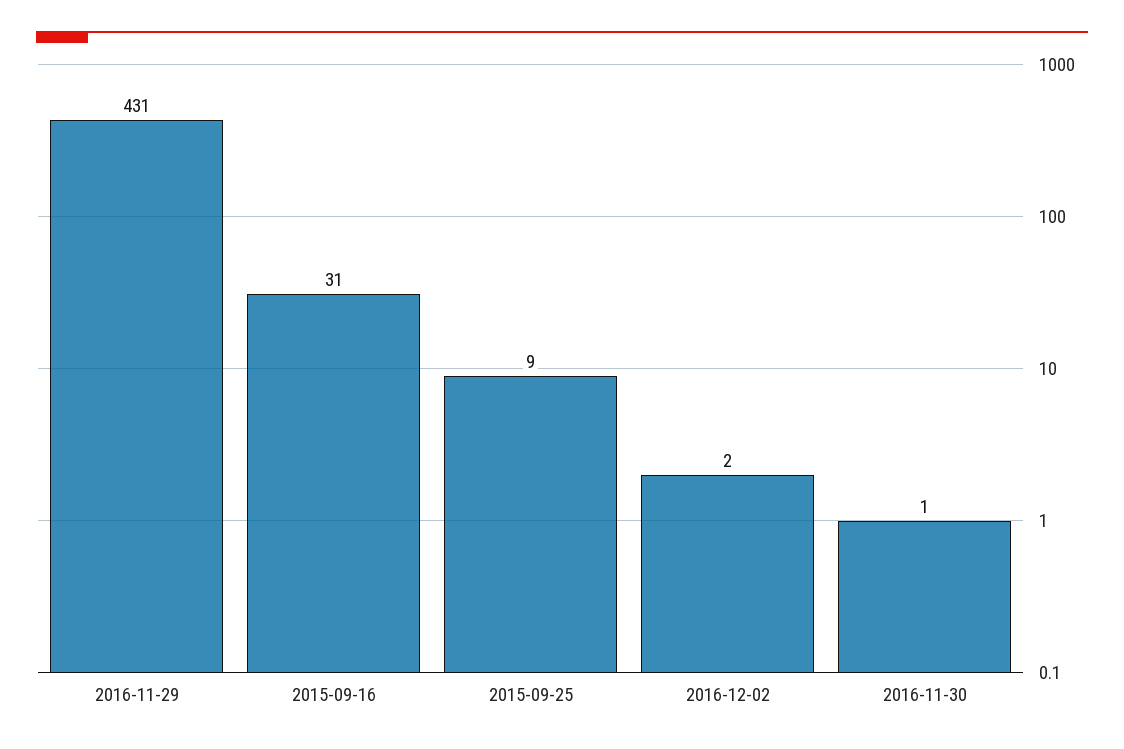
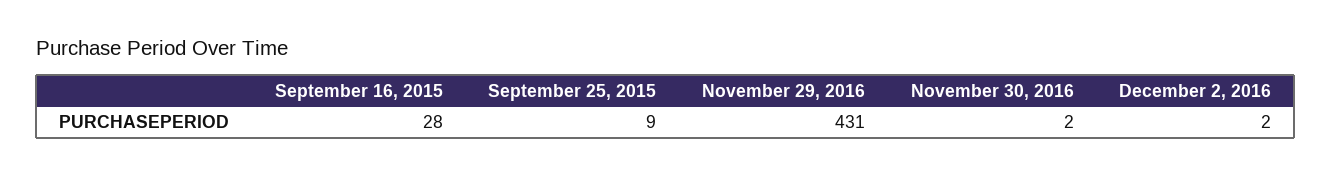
2015-09-16: 31 -> 28
2016-11-30: 1 -> 2

